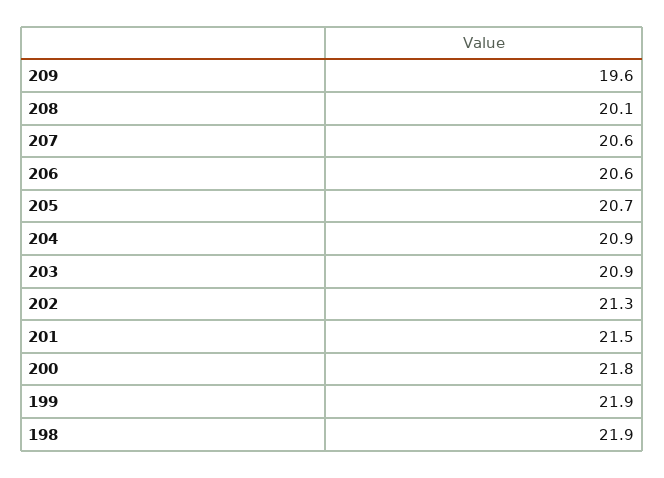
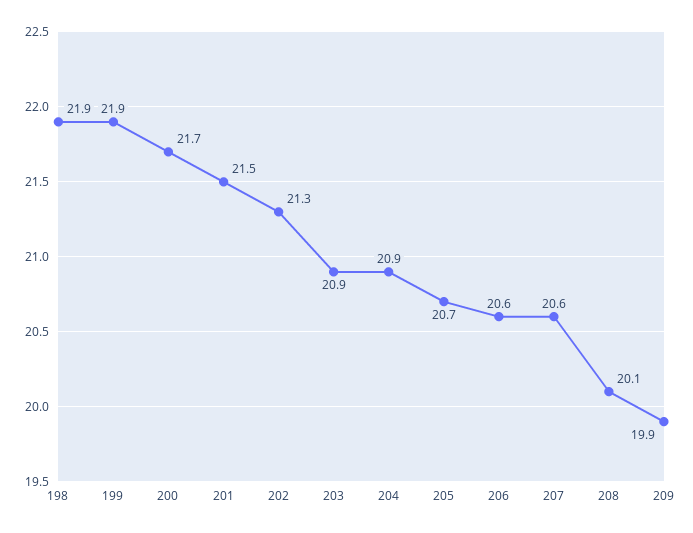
209: 19.6 -> 19.9
200: 21.8 -> 21.7

